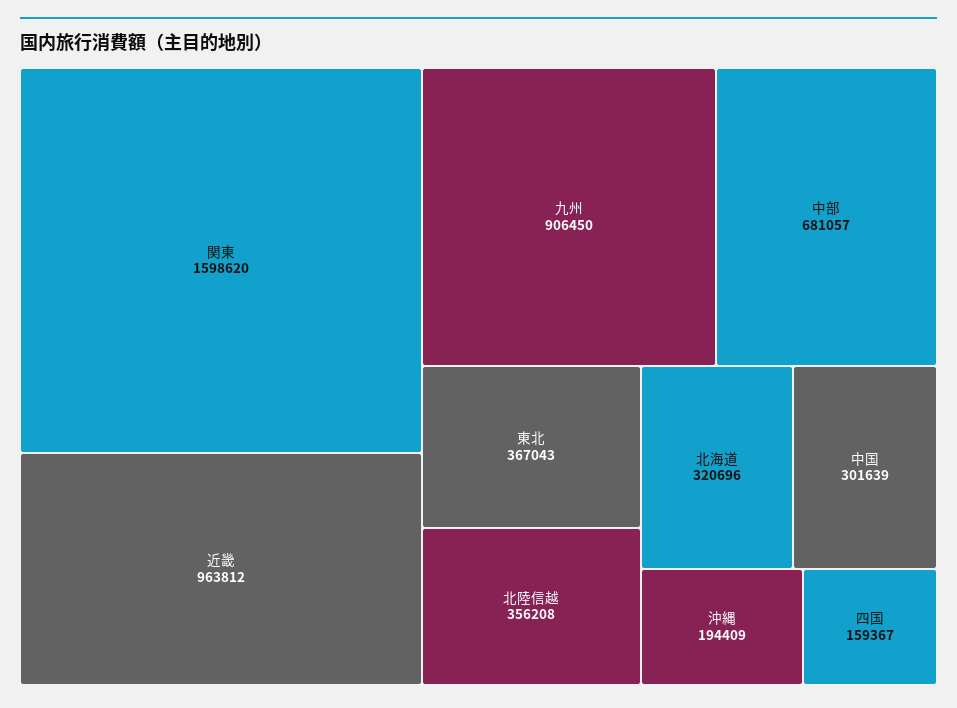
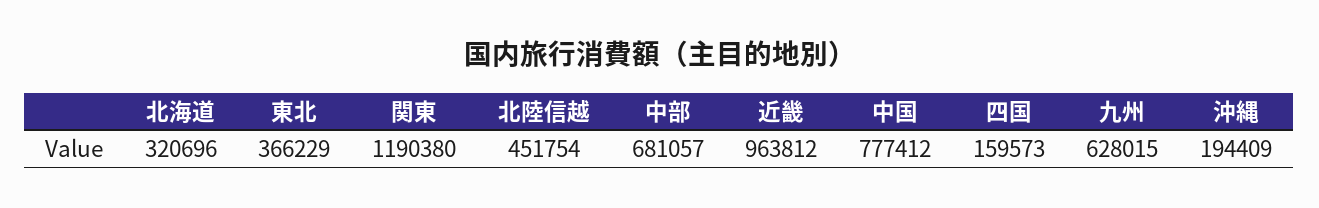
関東: 1598620 -> 1190380
九州: 906450 -> 628015
東北: 367043 -> 366229
北陸信越: 356208 -> 451754
中国: 301639 -> 777412
四国: 159367 -> 159573

